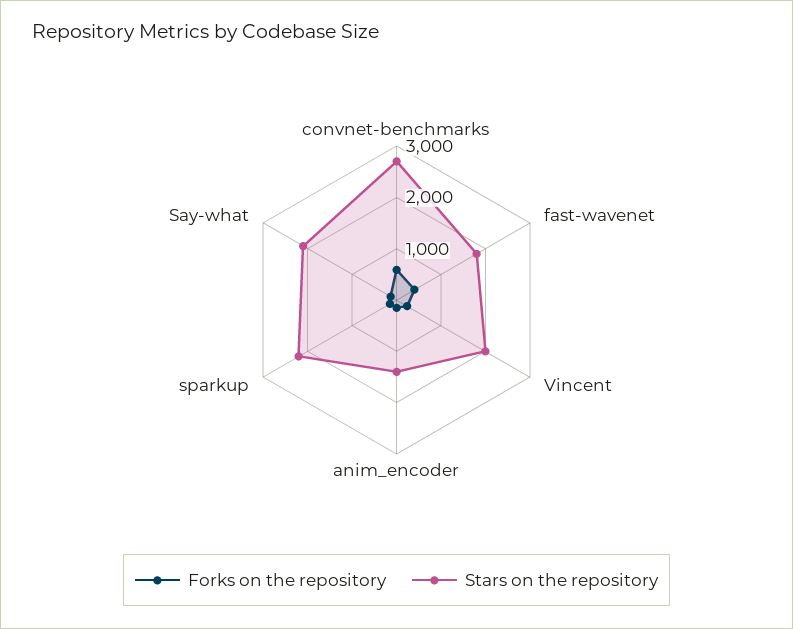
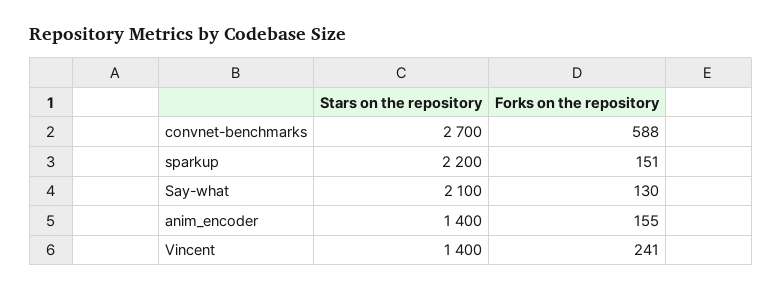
Forks on the repository, fast-wavenet: 400 -> none
Stars on the repository, fast-wavenet: 1800 -> none
Stars on the repository, Vincent: 2000 -> 1400

